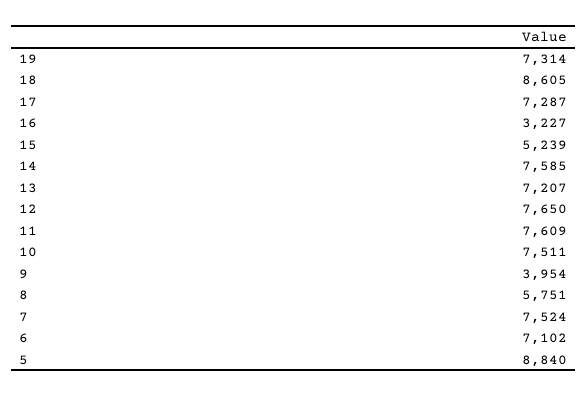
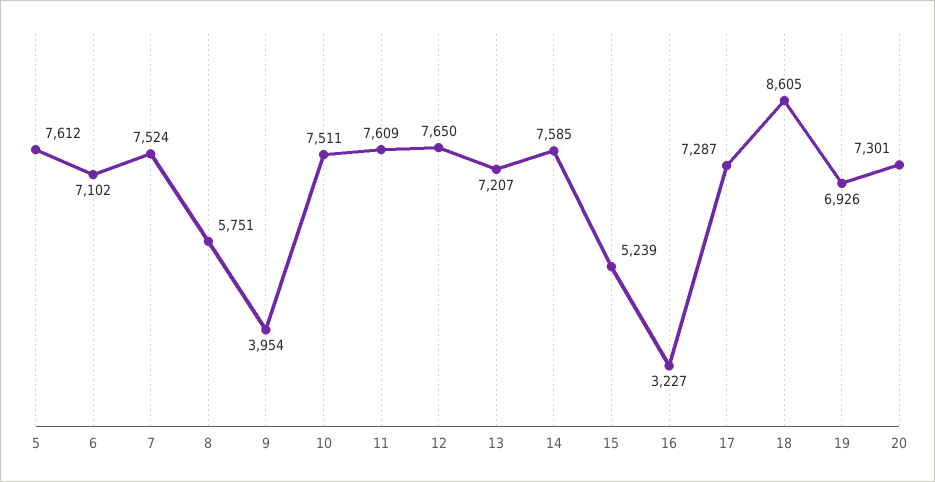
19: 7314 -> 6926
5: 8840 -> 7612
20: none -> 7301

